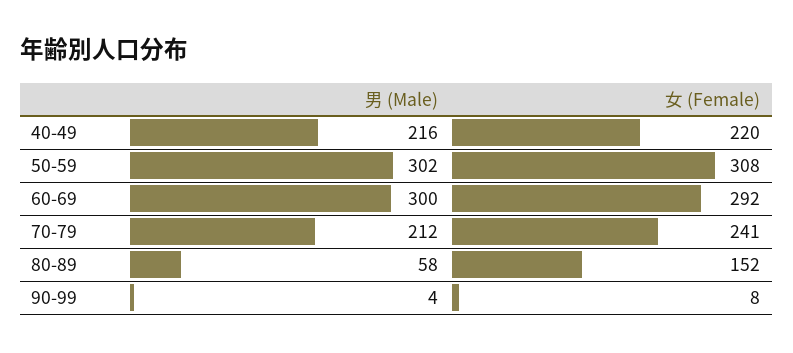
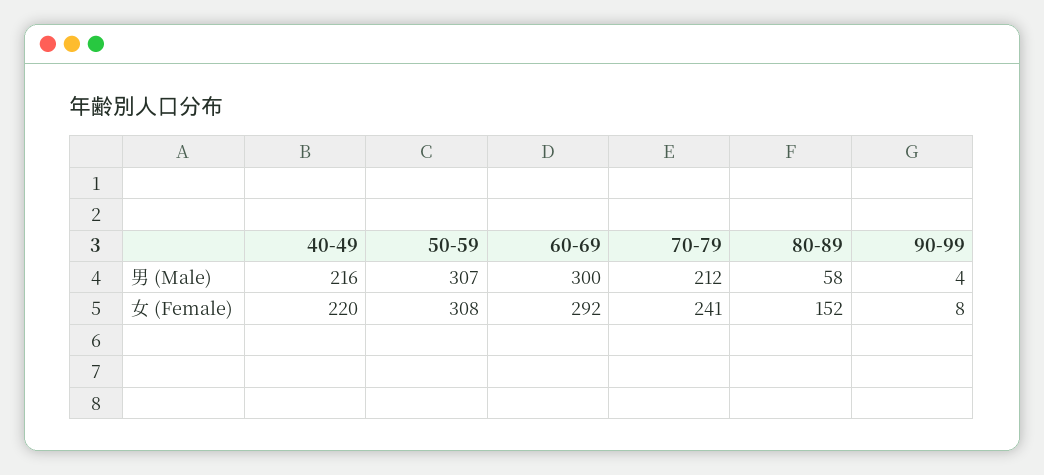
男 (Male), 50-59: 302 -> 307

